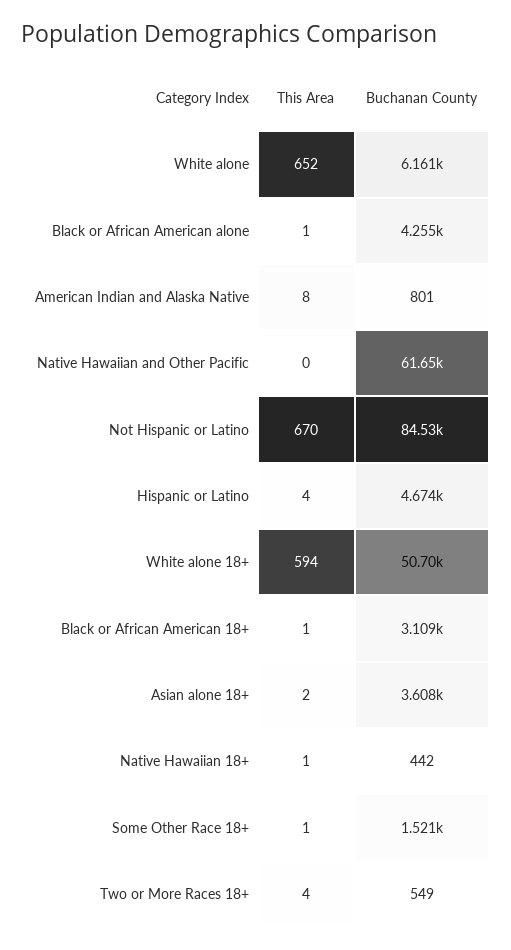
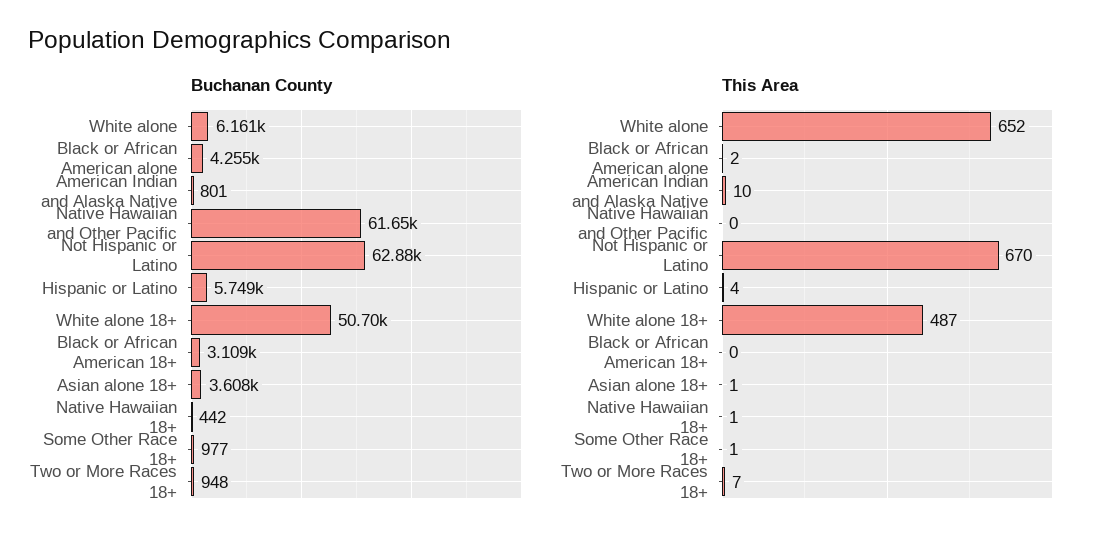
This Area, Black or African American alone: 1 -> 2
This Area, American Indian and Alaska Native: 8 -> 10
Buchanan County, Not Hispanic or Latino: 84530 -> 62880
Buchanan County, Hispanic or Latino: 4674 -> 5749
This Area, White alone 18+: 594 -> 487
This Area, Black or African American 18+: 1 -> 0
This Area, Asian alone 18+: 2 -> 1
Buchanan County, Some Other Race 18+: 1521 -> 977
This Area, Two or More Races 18+: 4 -> 7
Buchanan County, Two or More Races 18+: 549 -> 948

